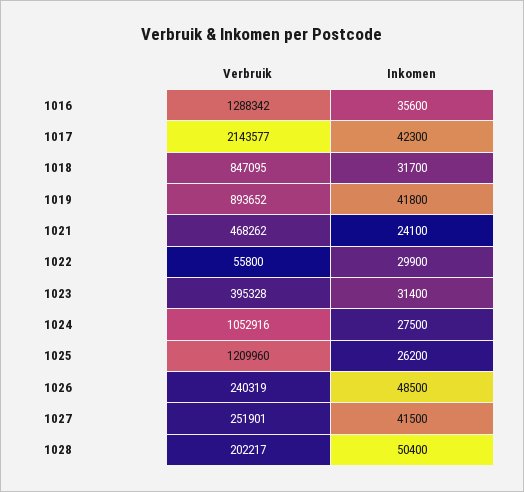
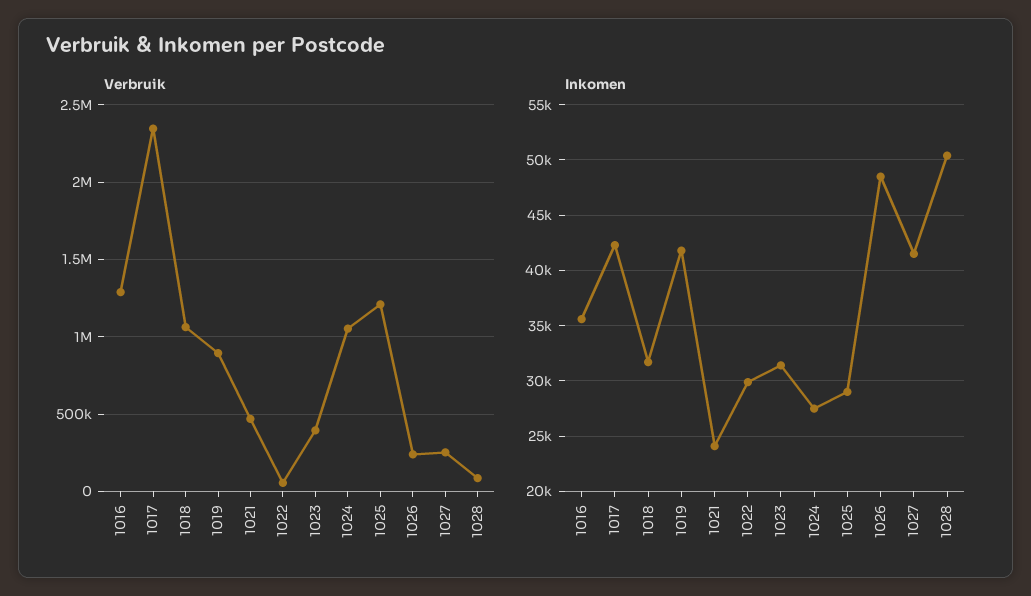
Verbruik, 1017: 2143577 -> 2350000
Verbruik, 1018: 847095 -> 1050000
Inkomen, 1025: 26200 -> 29000
Verbruik, 1028: 202217 -> 100000

